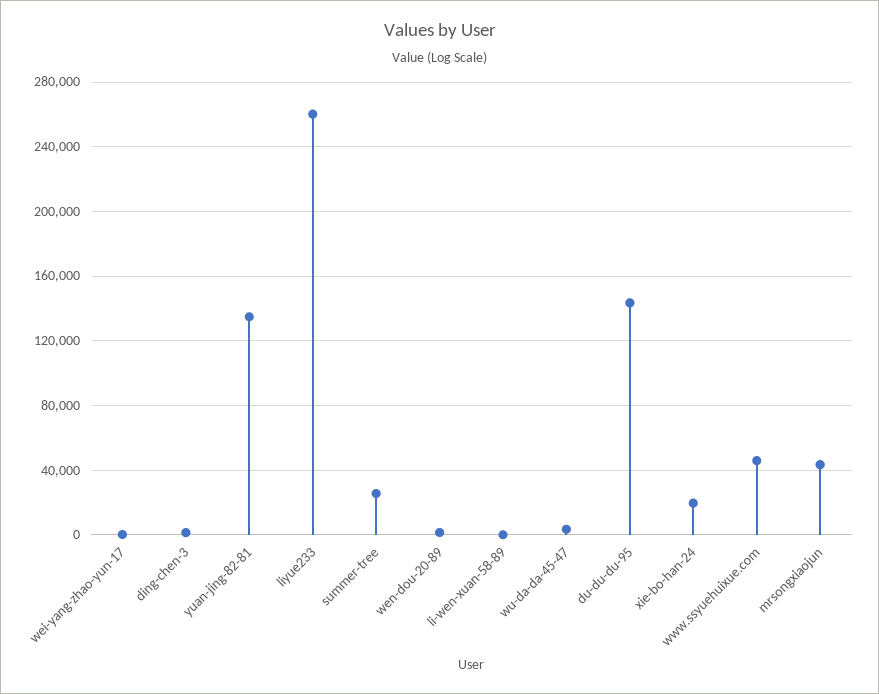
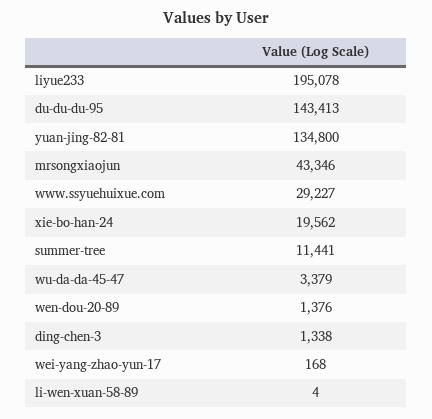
liyue233: 260000 -> 195078
summer-tree: 25000 -> 11441
www.ssyuehuixue.com: 45000 -> 29227

